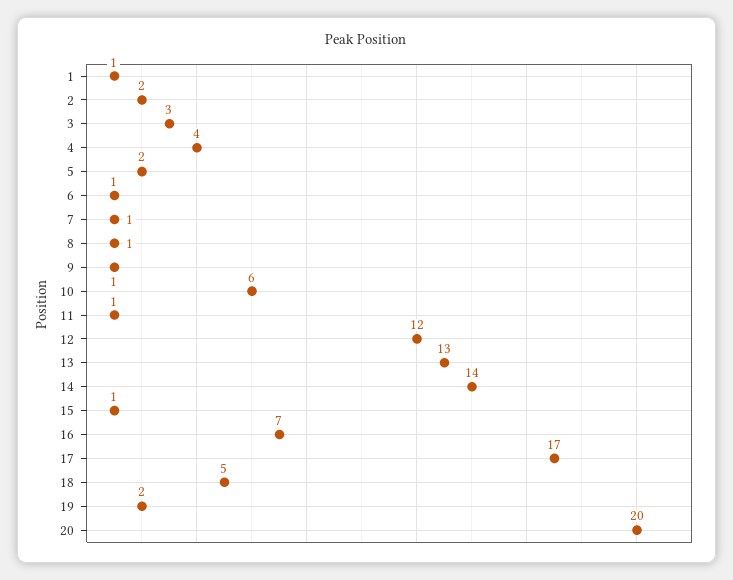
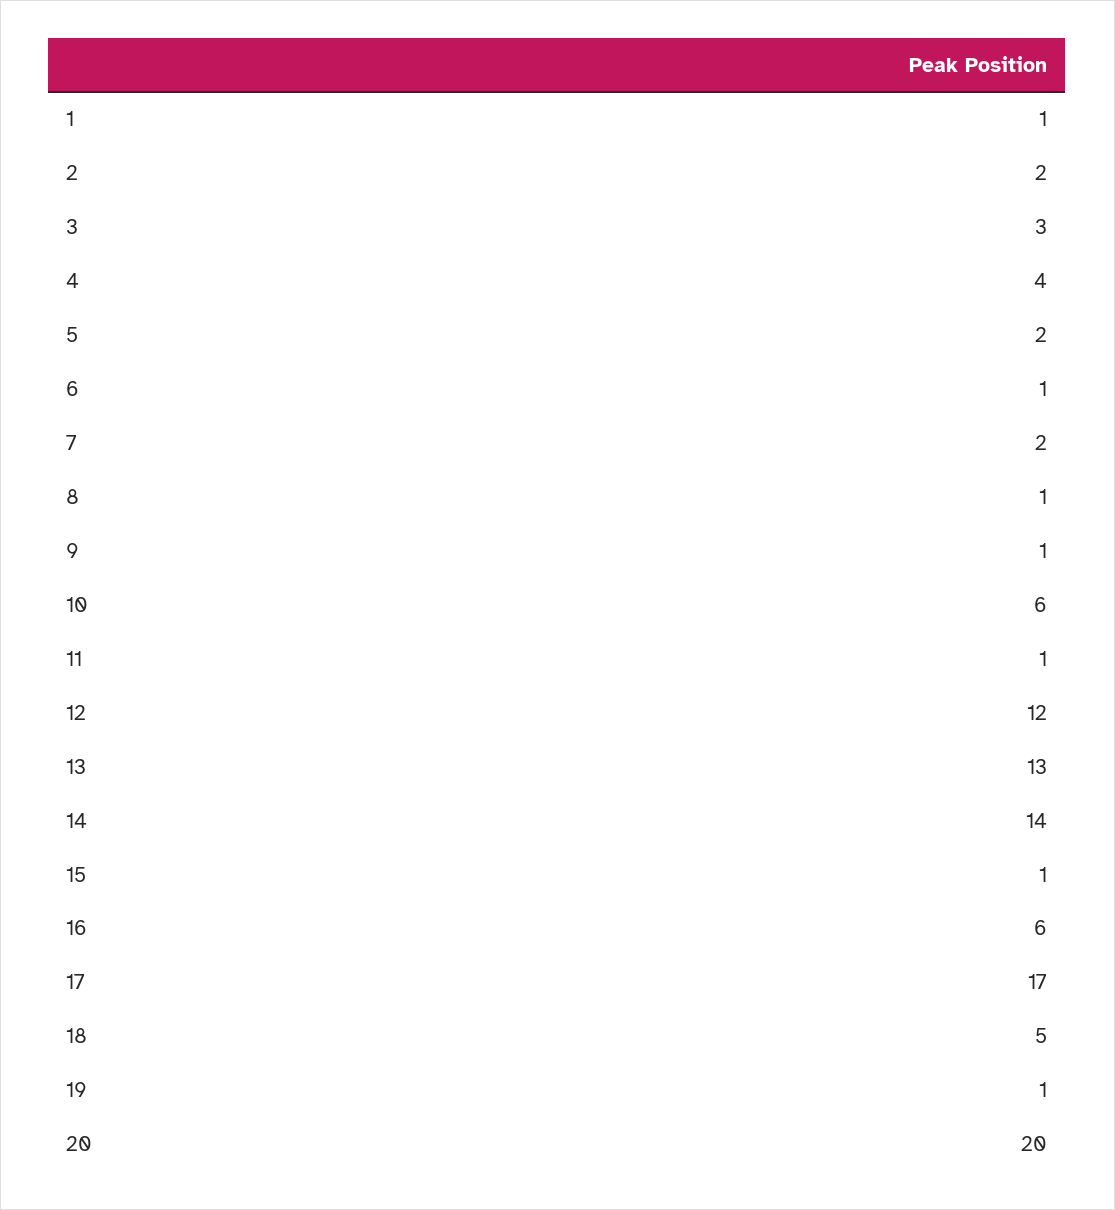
7: 1 -> 2
16: 7 -> 6
19: 2 -> 1

